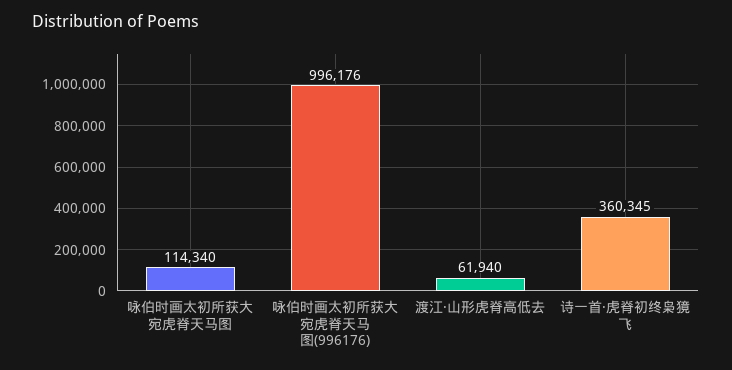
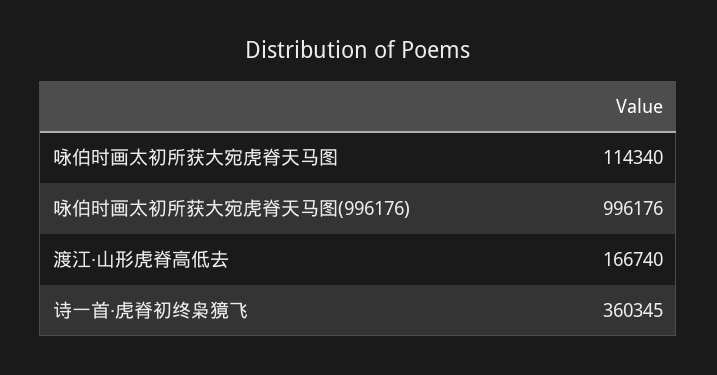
渡江·山形虎脊高低去: 61940 -> 166740

